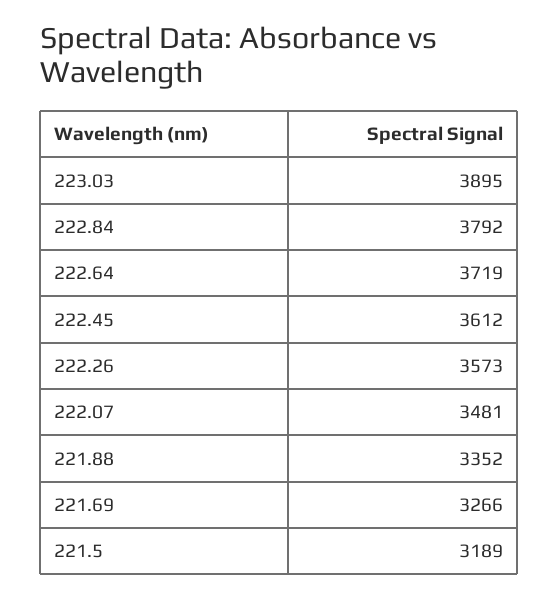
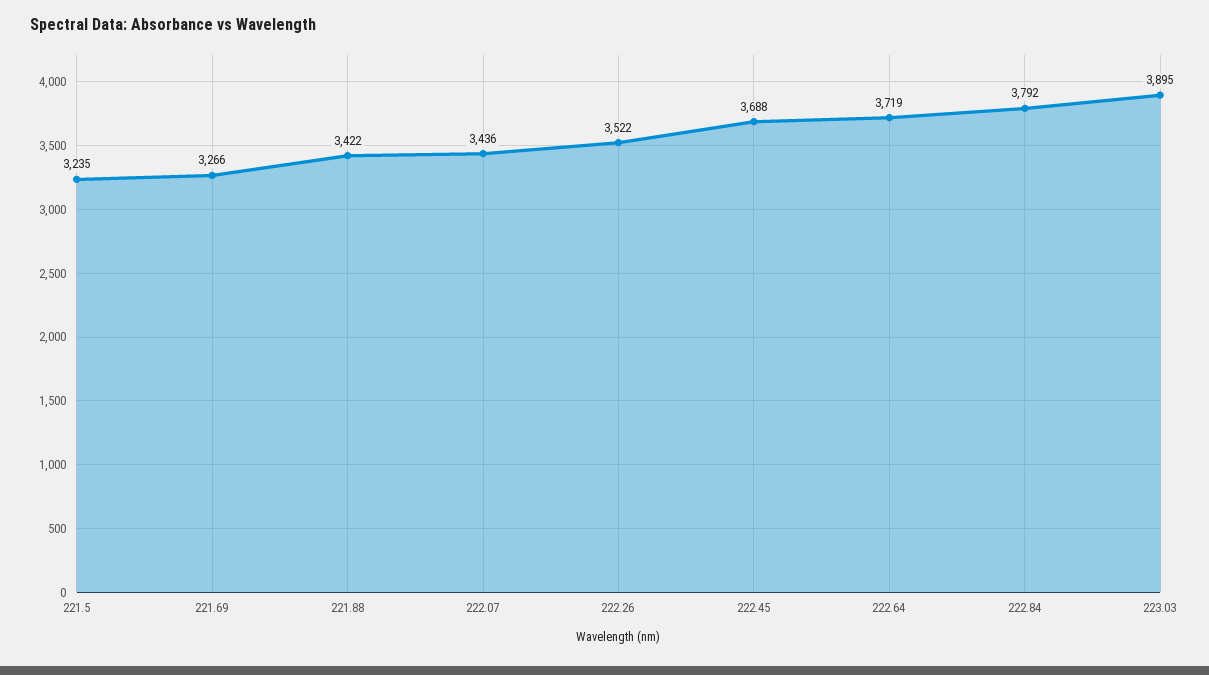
222.45: 3612 -> 3688
222.26: 3573 -> 3522
222.07: 3481 -> 3436
221.88: 3352 -> 3422
221.5: 3189 -> 3235

